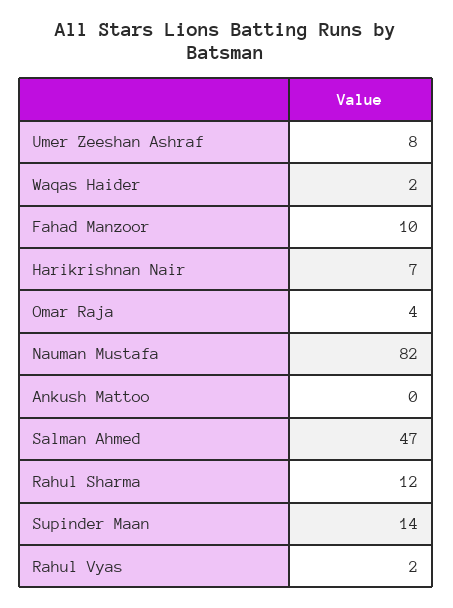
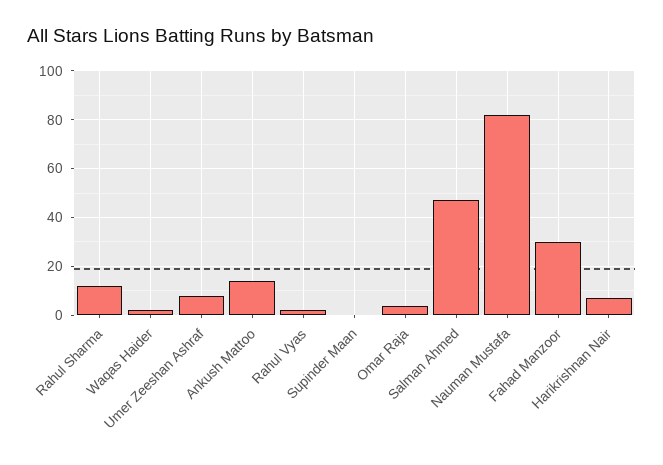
Fahad Manzoor: 10 -> 30
Ankush Mattoo: 0 -> 15
Supinder Maan: 14 -> 0

